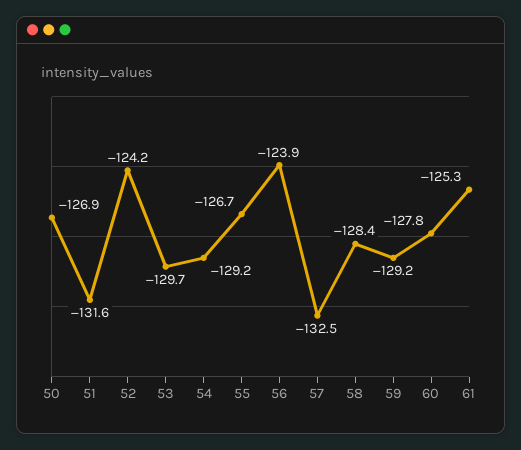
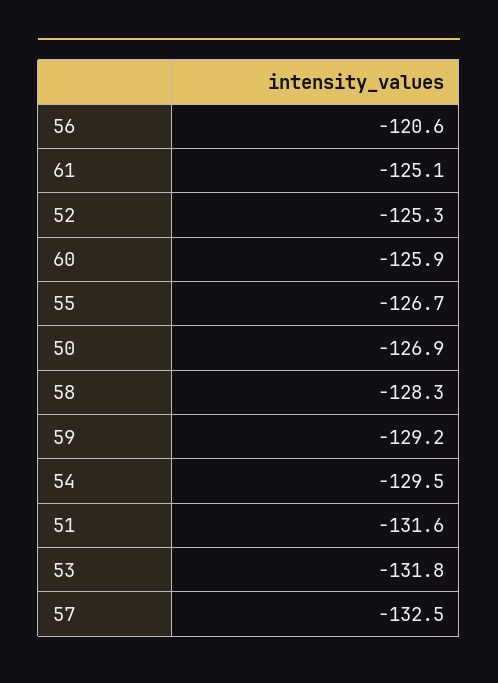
52: -124.2 -> -125.3
53: -129.7 -> -131.8
54: -129.2 -> -129.5
56: -123.9 -> -120.6
58: -128.4 -> -128.3
60: -127.8 -> -125.9
61: -125.3 -> -125.1

